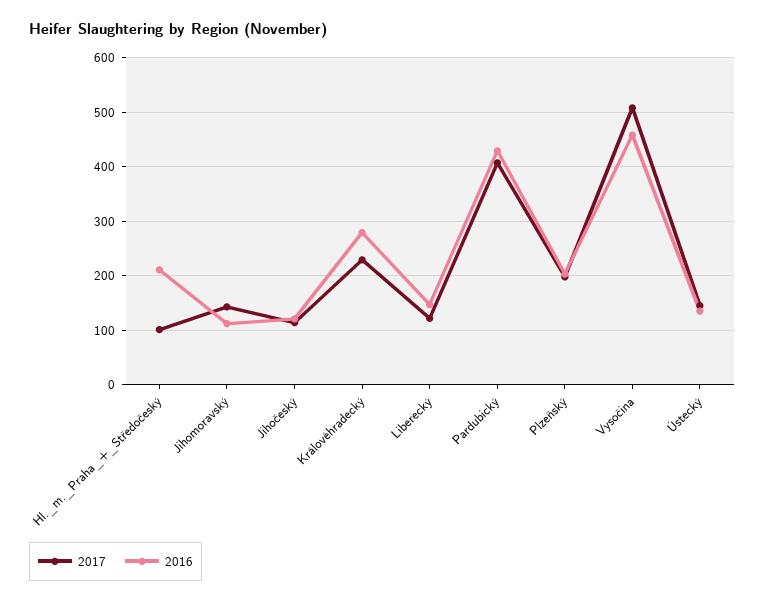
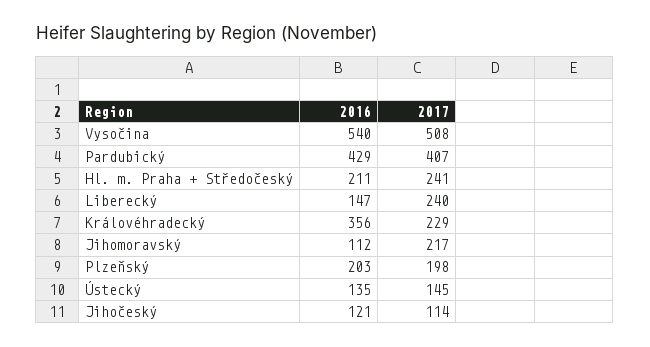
2017, Hl._m._Praha_+_Středočeský: 100 -> 241
2017, Jihomoravský: 140 -> 217
2016, Královéhradecký: 280 -> 356
2017, Liberecký: 120 -> 240
2016, Vysočina: 460 -> 540

